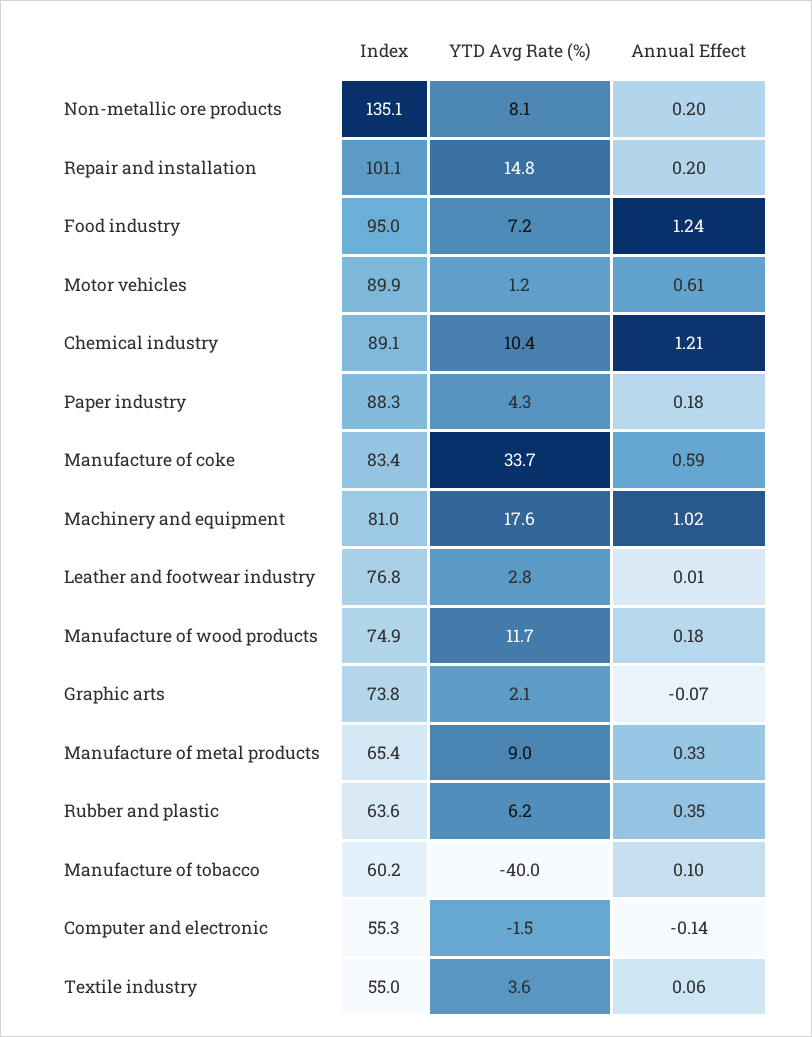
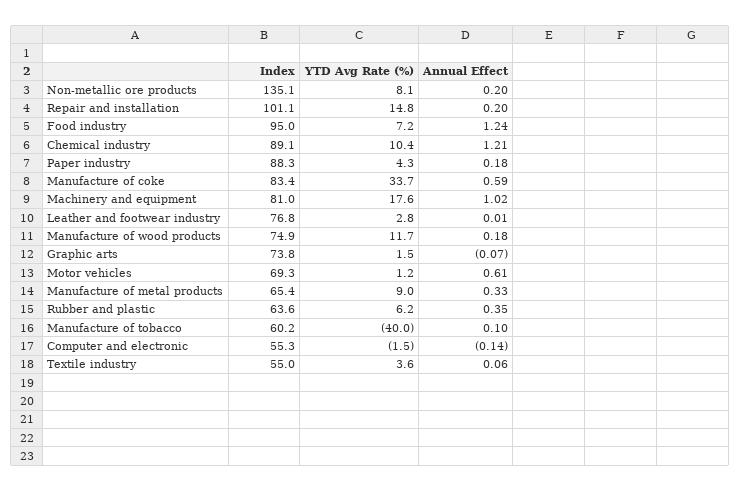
Index, Motor vehicles: 89.9 -> 69.3
YTD Avg Rate (%), Graphic arts: 2.1 -> 1.5

